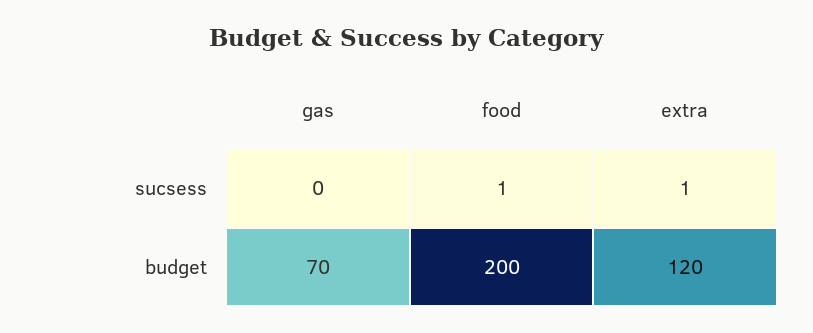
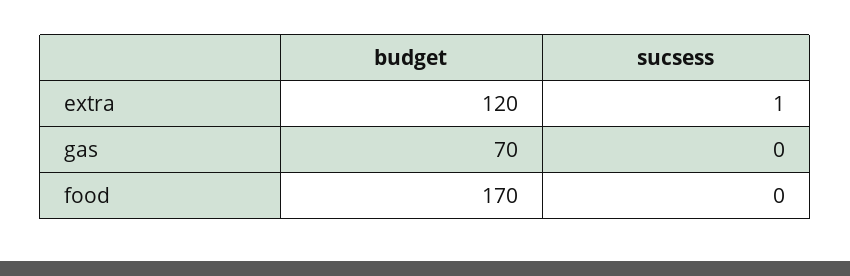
food, sucsess: 1 -> 0
food, budget: 200 -> 170

